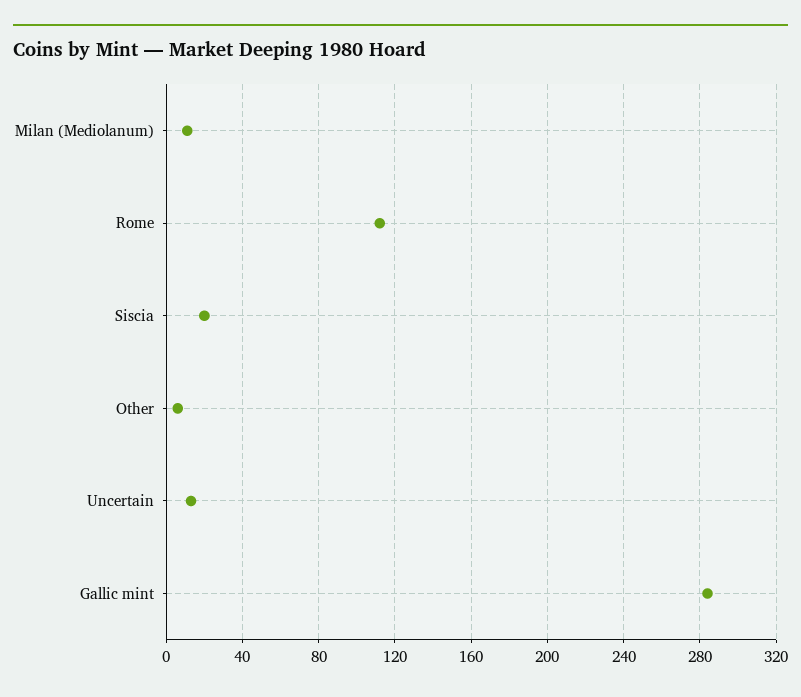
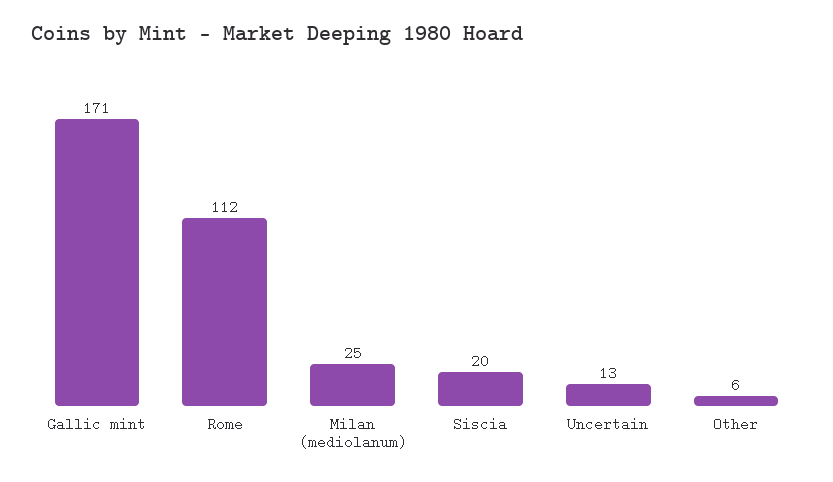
Milan (Mediolanum): 10 -> 25
Gallic mint: 285 -> 171

